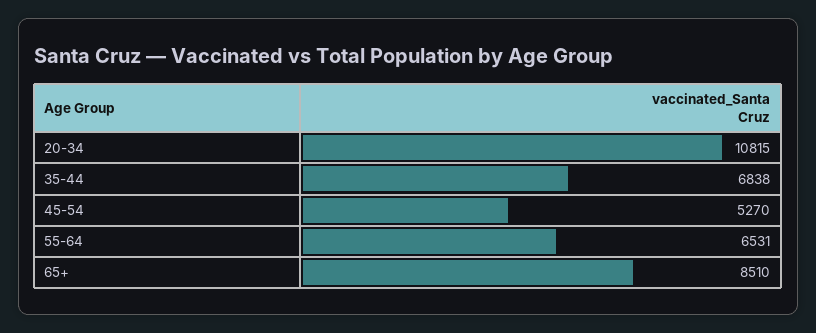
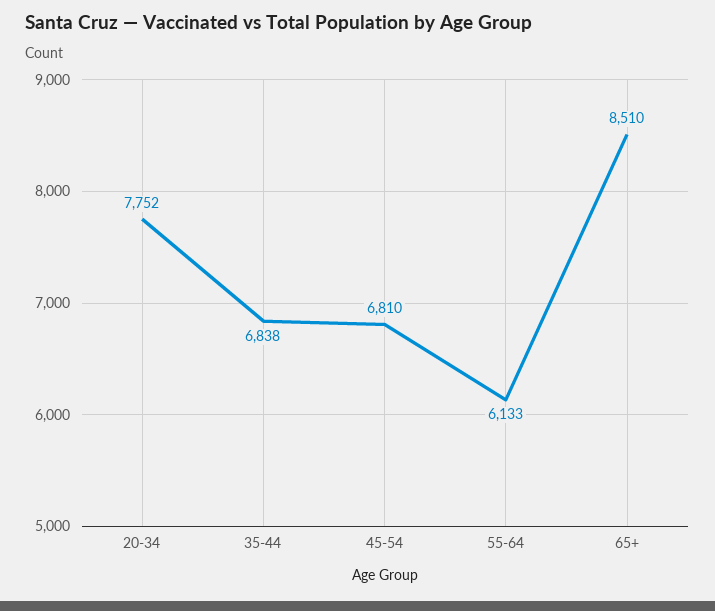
20-34: 10815 -> 7752
45-54: 5270 -> 6810
55-64: 6531 -> 6133

